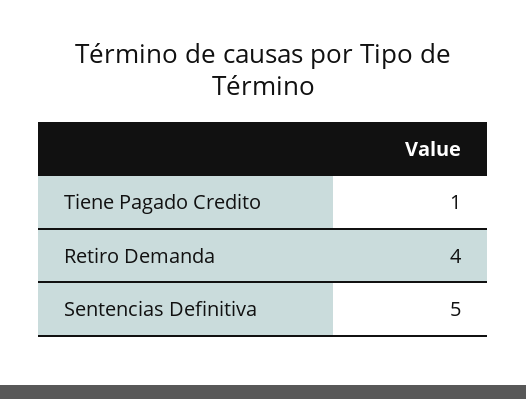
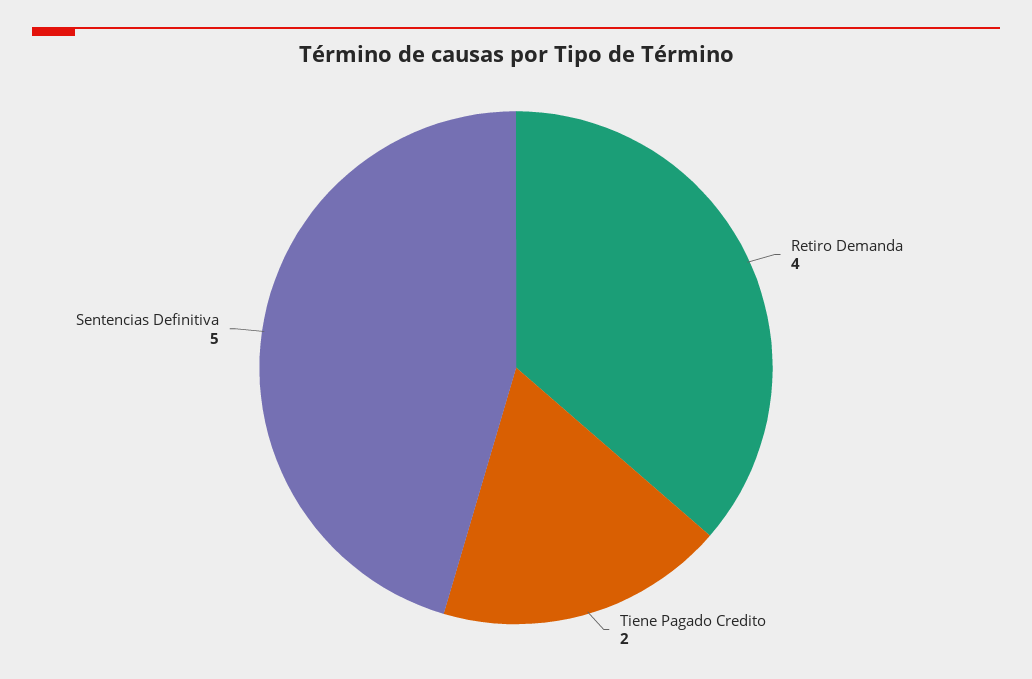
Tiene Pagado Credito: 1 -> 2

